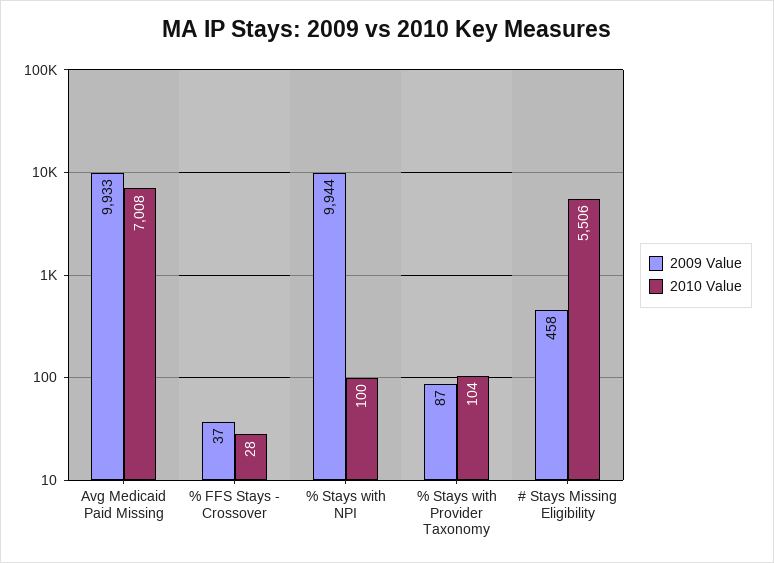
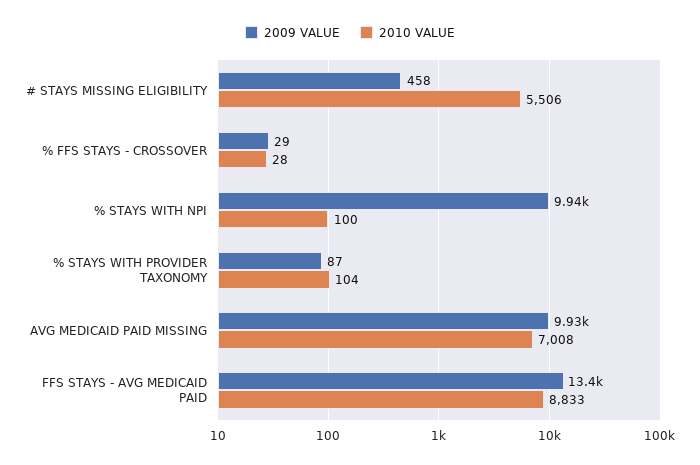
2009 Value, % FFS Stays - Crossover: 37 -> 29
2009 Value, FFS STAYS - AVG MEDICAID PAID: none -> 13400
2010 Value, FFS STAYS - AVG MEDICAID PAID: none -> 8833

